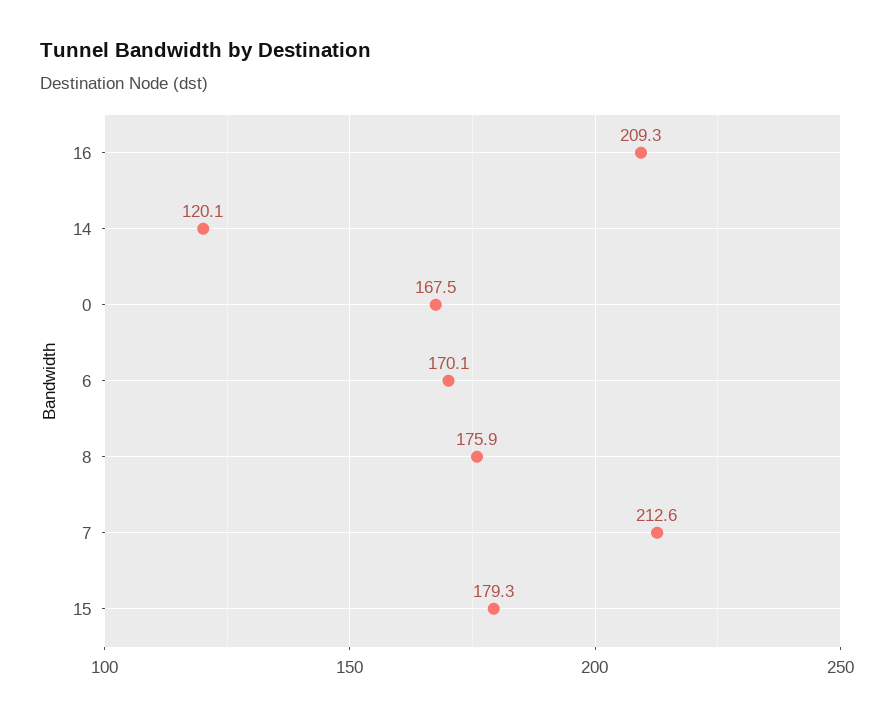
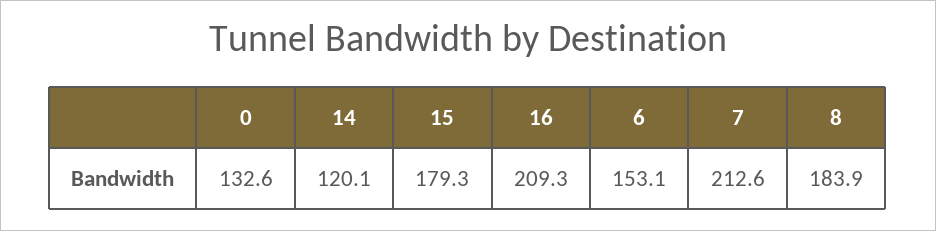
0: 167.5 -> 132.6
6: 170.1 -> 153.1
8: 175.9 -> 183.9

